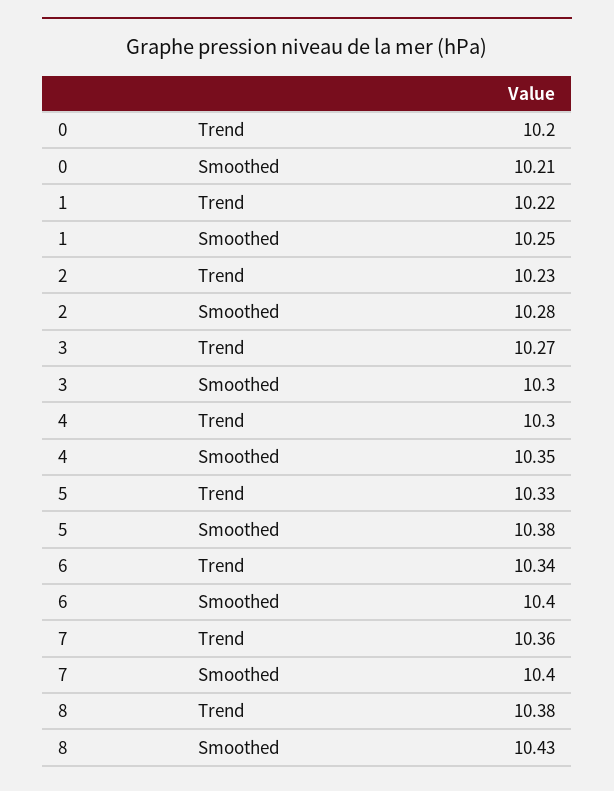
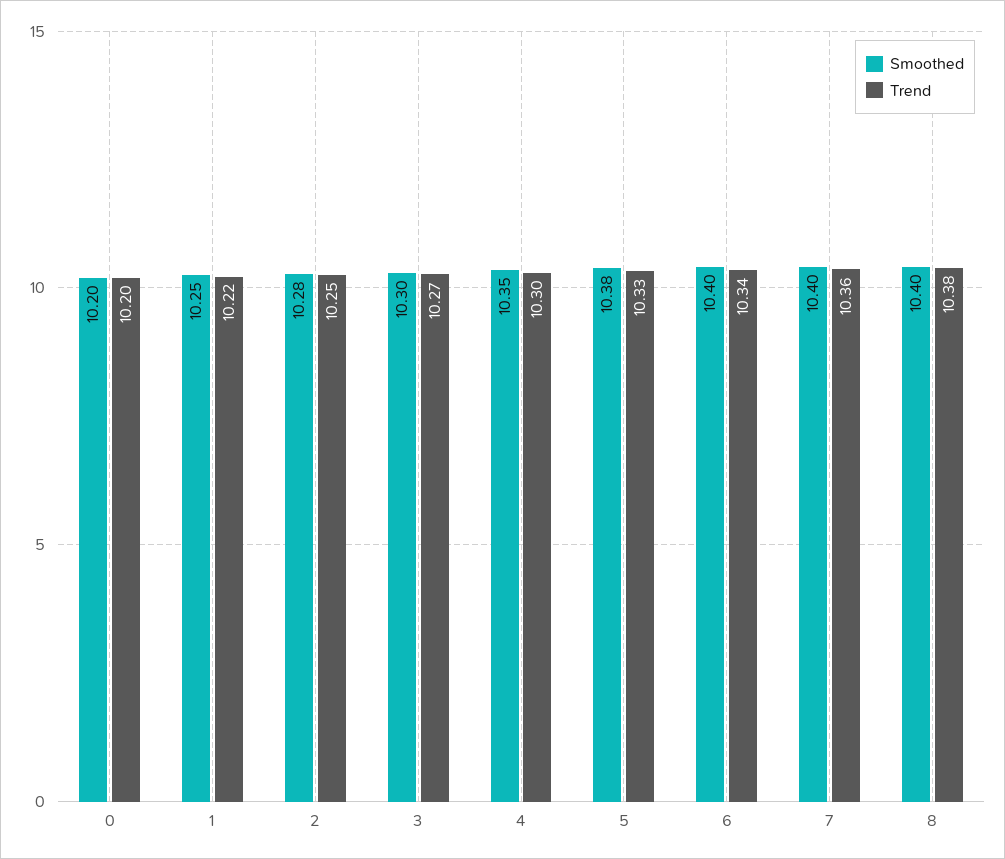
Smoothed, 0: 10.21 -> 10.2
Trend, 2: 10.23 -> 10.25
Smoothed, 8: 10.43 -> 10.4

